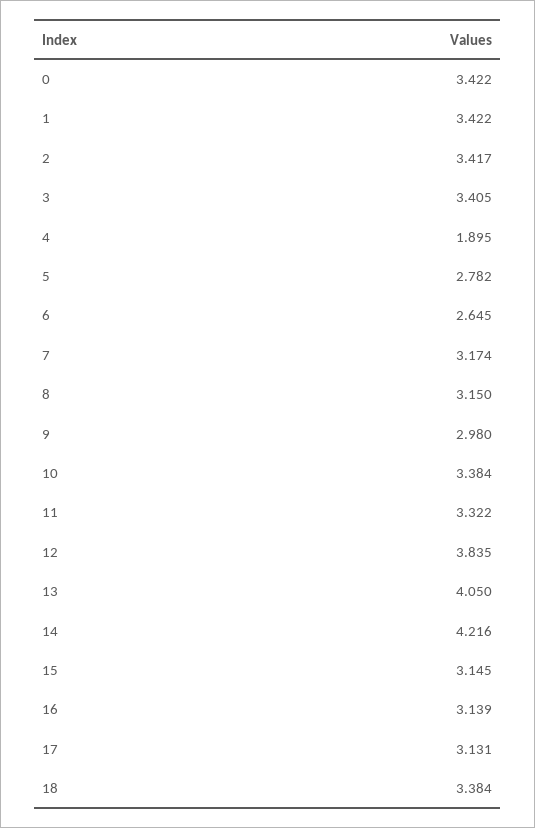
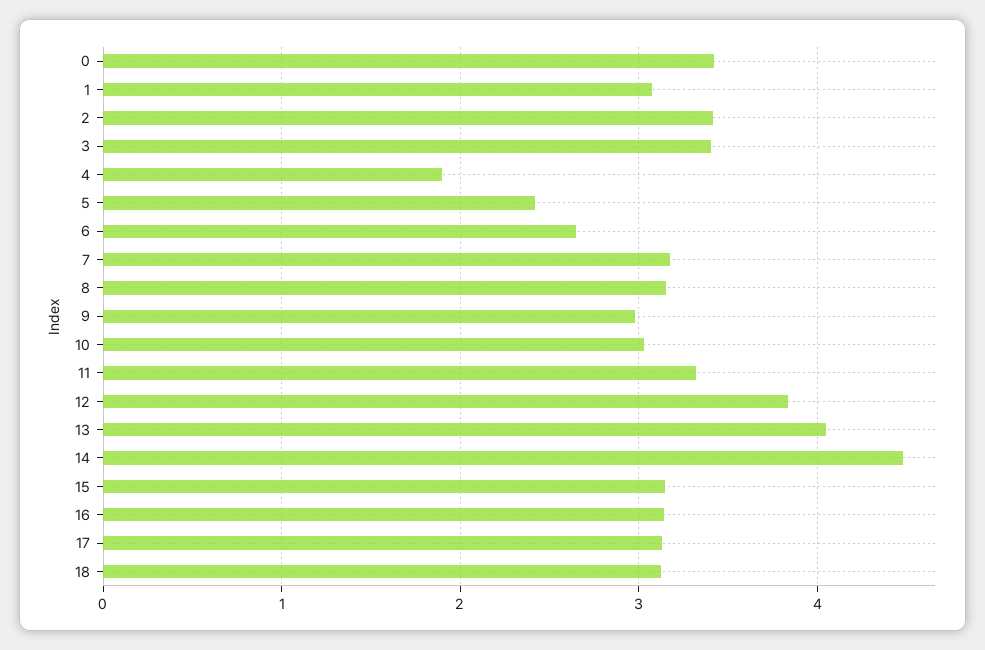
1: 3.422 -> 3.1
5: 2.782 -> 2.4
10: 3.384 -> 3
14: 4.216 -> 4.5
18: 3.384 -> 3.1

